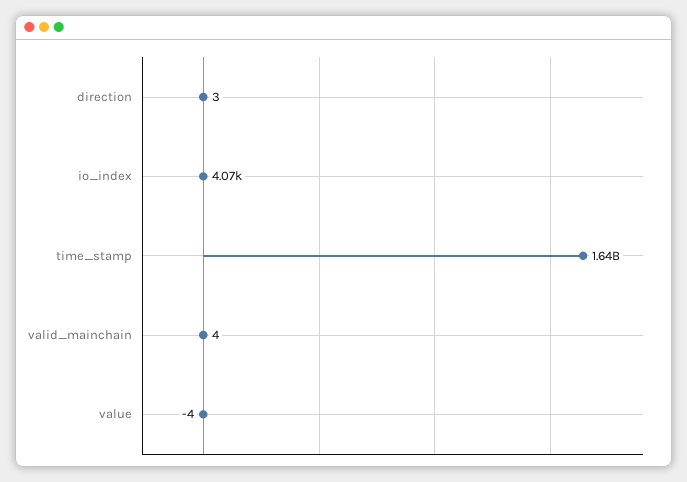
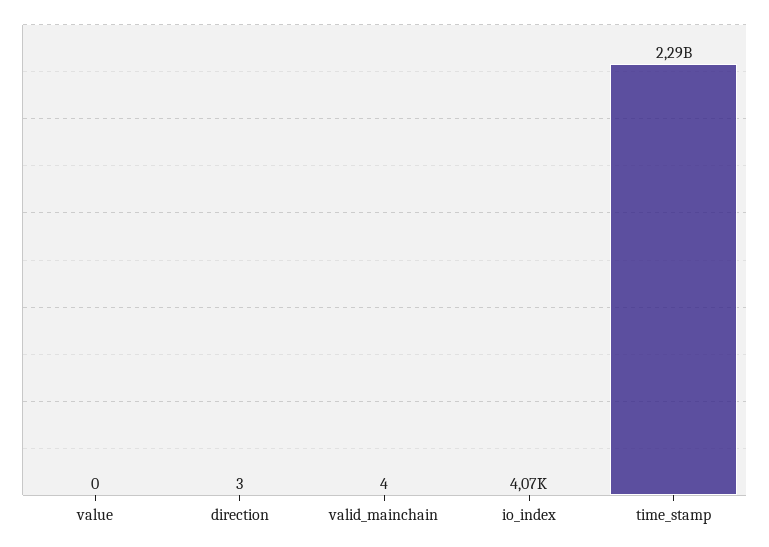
time_stamp: 1640000000 -> 2290000000
value: -4 -> 0

